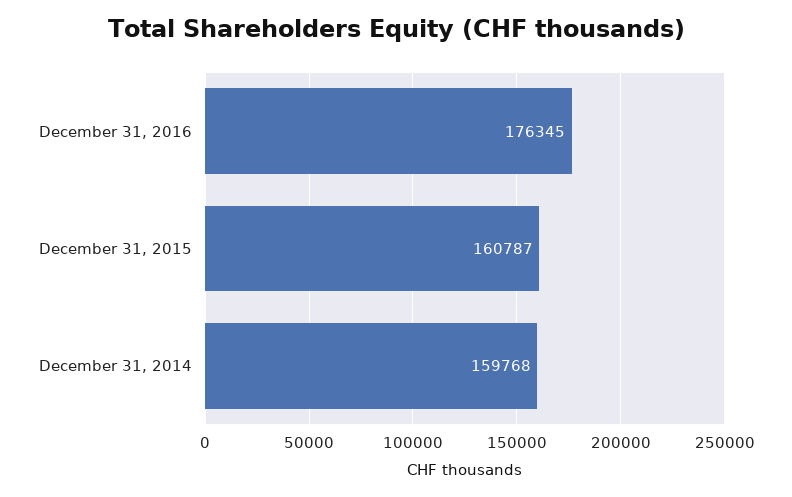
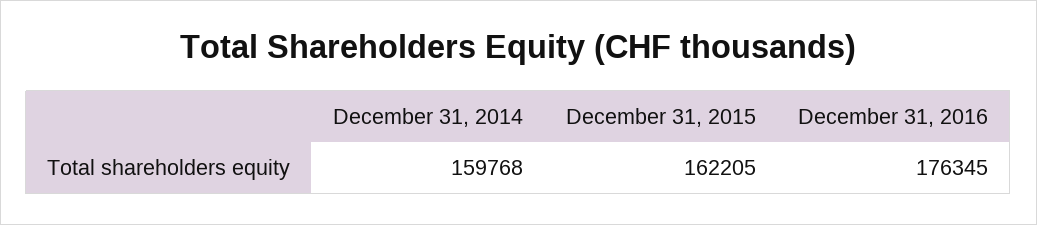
December 31, 2015: 160787 -> 162205

